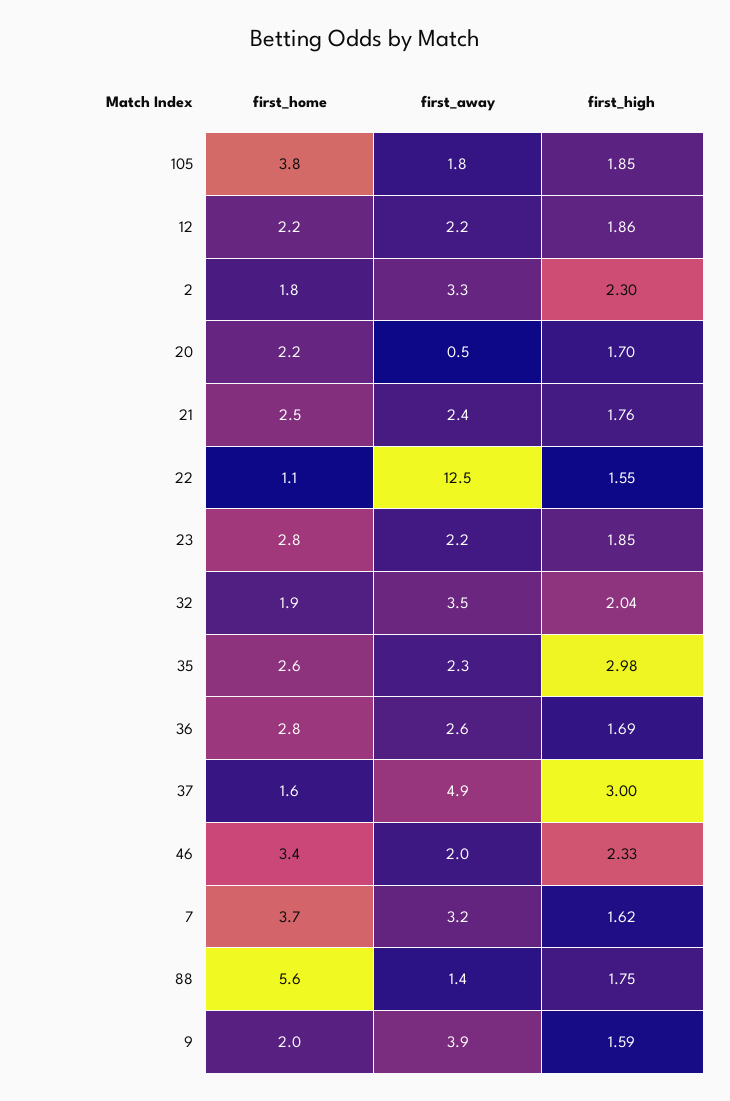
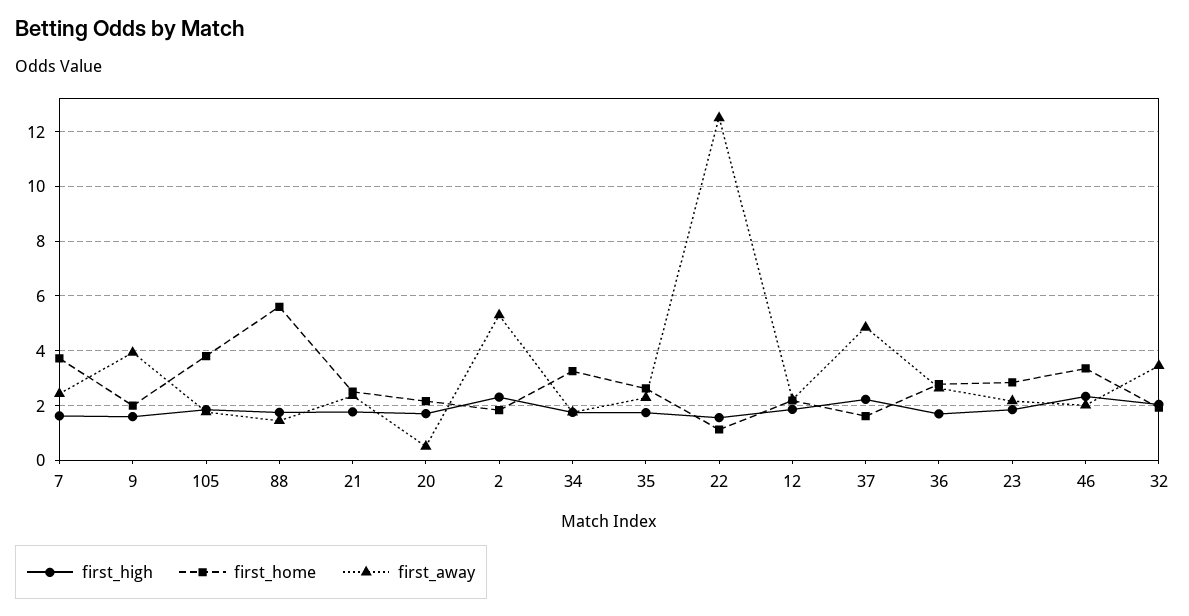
first_away, 2: 3.3 -> 5.25
first_high, 35: 2.98 -> 1.75
first_high, 37: 3 -> 2.25
first_away, 7: 3.2 -> 2.5
first_high, 34: none -> 1.75
first_home, 34: none -> 3.25
first_away, 34: none -> 1.75

